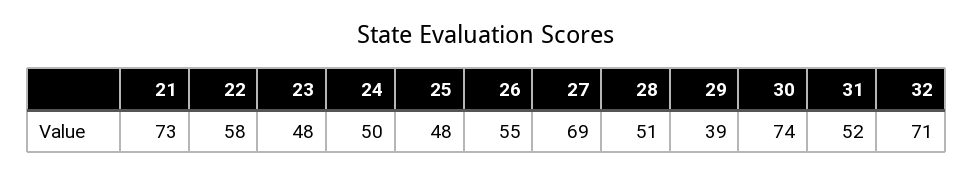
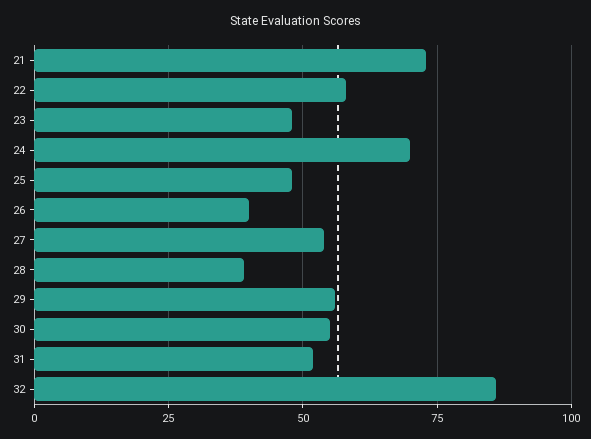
24: 50 -> 70
26: 55 -> 40
27: 69 -> 55
28: 51 -> 40
29: 39 -> 55
30: 74 -> 55
32: 71 -> 85

